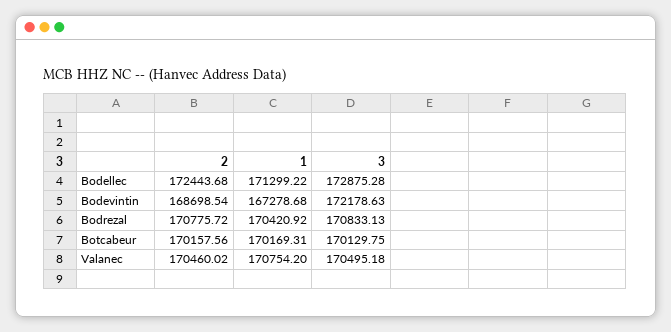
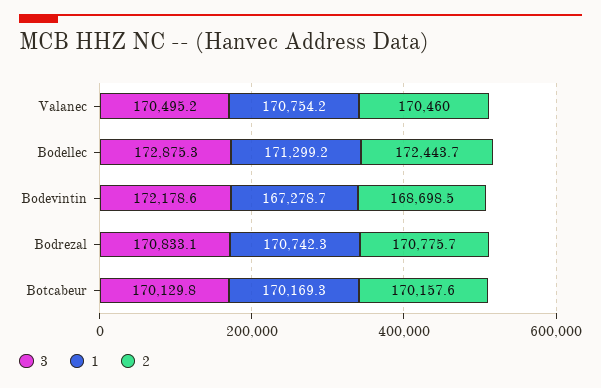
1, Bodrezal: 170420.92 -> 170742.3

